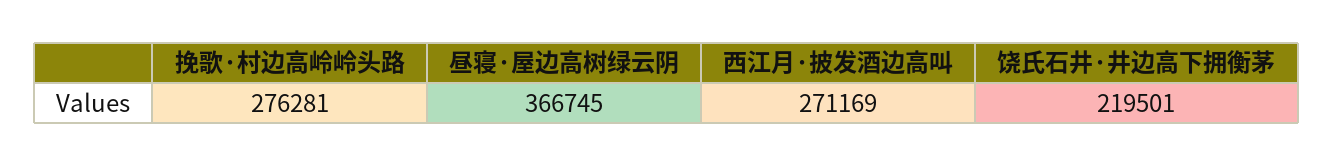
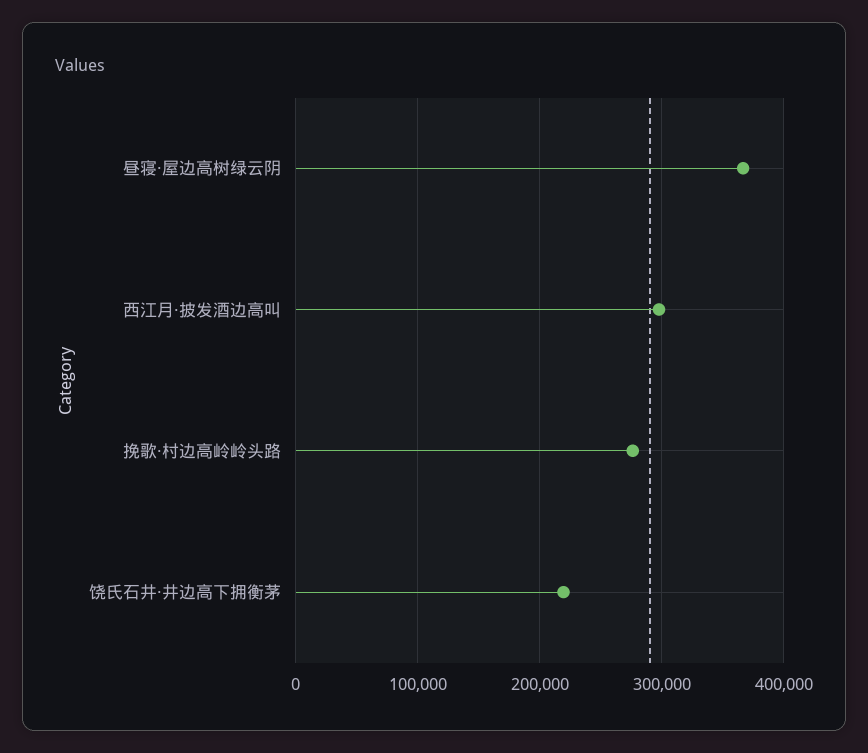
西江月·披发酒边高叫: 271169 -> 300000

